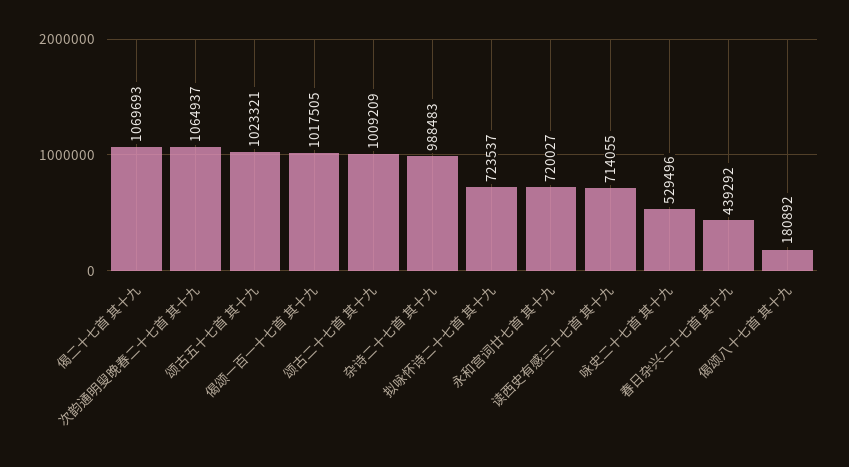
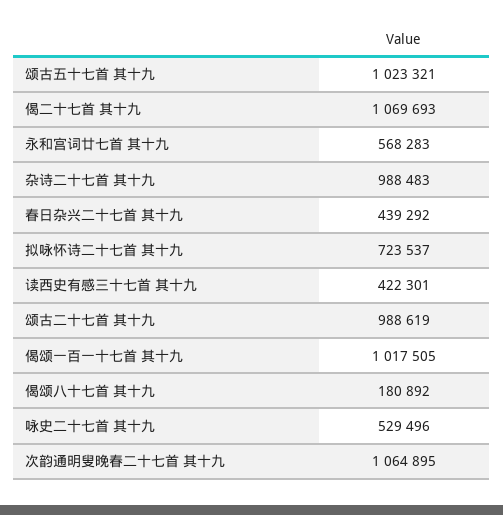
次韵通明叟晚春二十七首 其十九: 1064937 -> 1064895
颂古二十七首 其十九: 1009209 -> 988619
永和宫词廿七首 其十九: 720027 -> 568283
读西史有感三十七首 其十九: 714055 -> 422301

